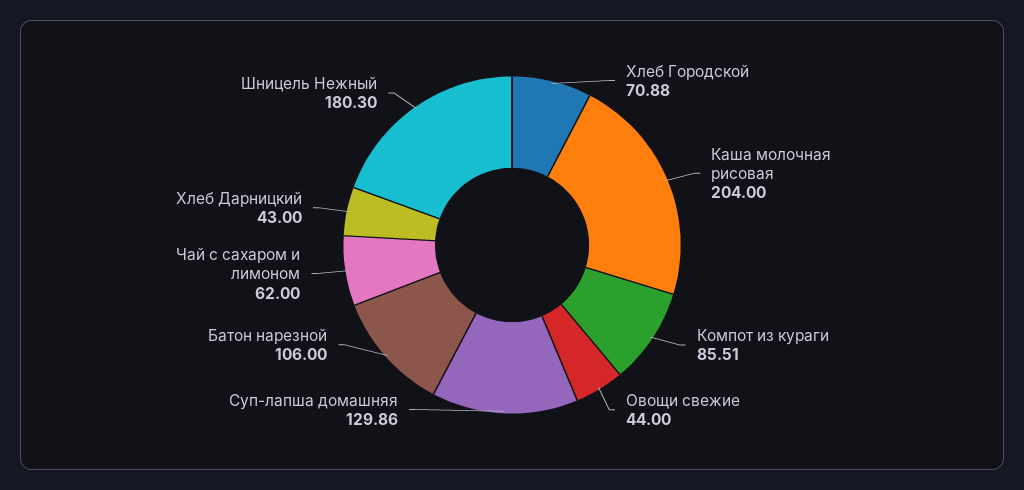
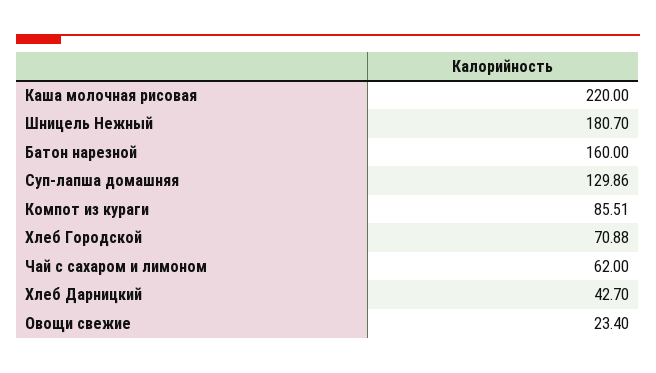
Каша молочная рисовая: 204 -> 220
Овощи свежие: 44 -> 23.4
Батон нарезной: 106 -> 160
Хлеб Дарницкий: 43 -> 42.7
Шницель Нежный: 180.3 -> 180.7

